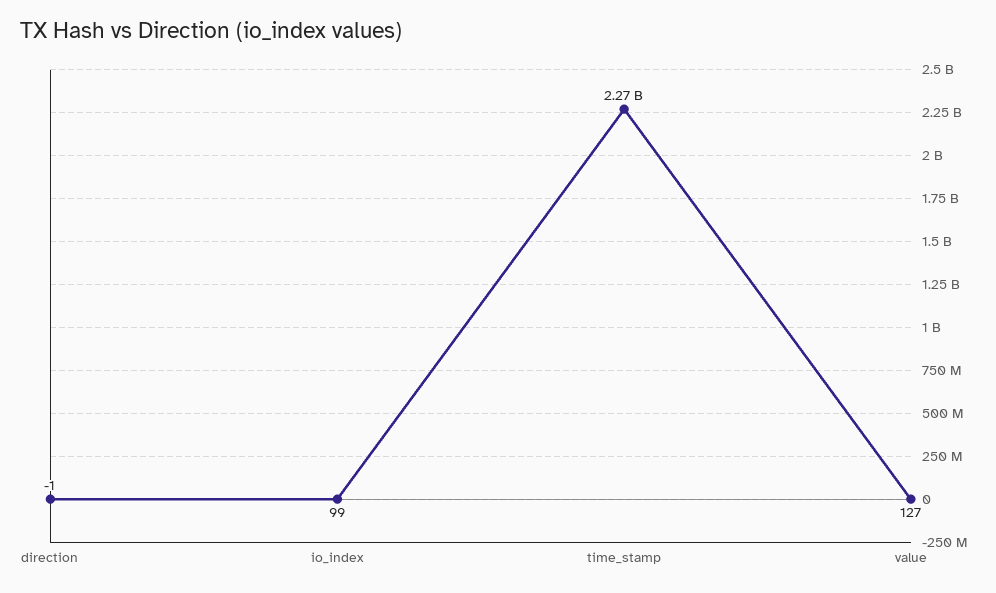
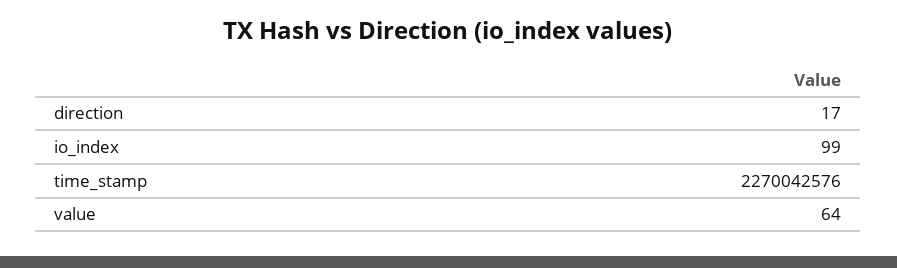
direction: -1 -> 17
value: 127 -> 64

